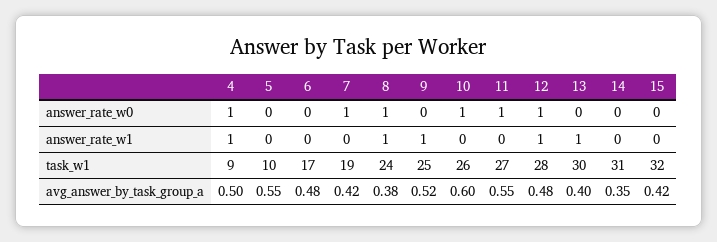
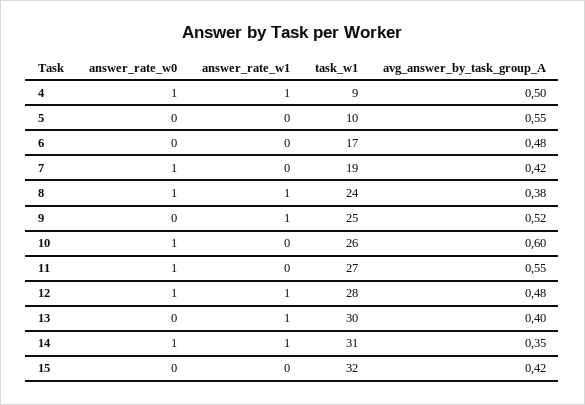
14, answer_rate_w0: 0 -> 1
14, answer_rate_w1: 0 -> 1

